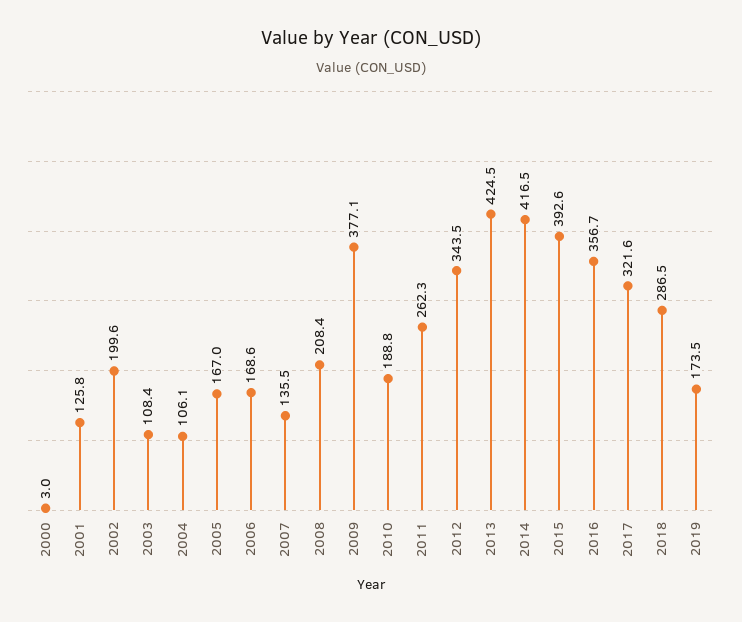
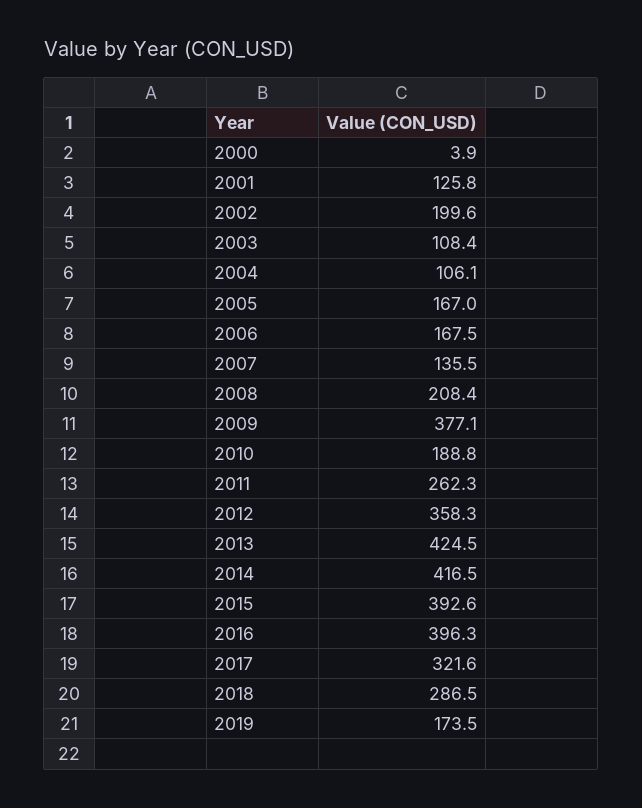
2000: 3 -> 3.9
2006: 168.6 -> 167.5
2012: 343.5 -> 358.3
2016: 356.7 -> 396.3

